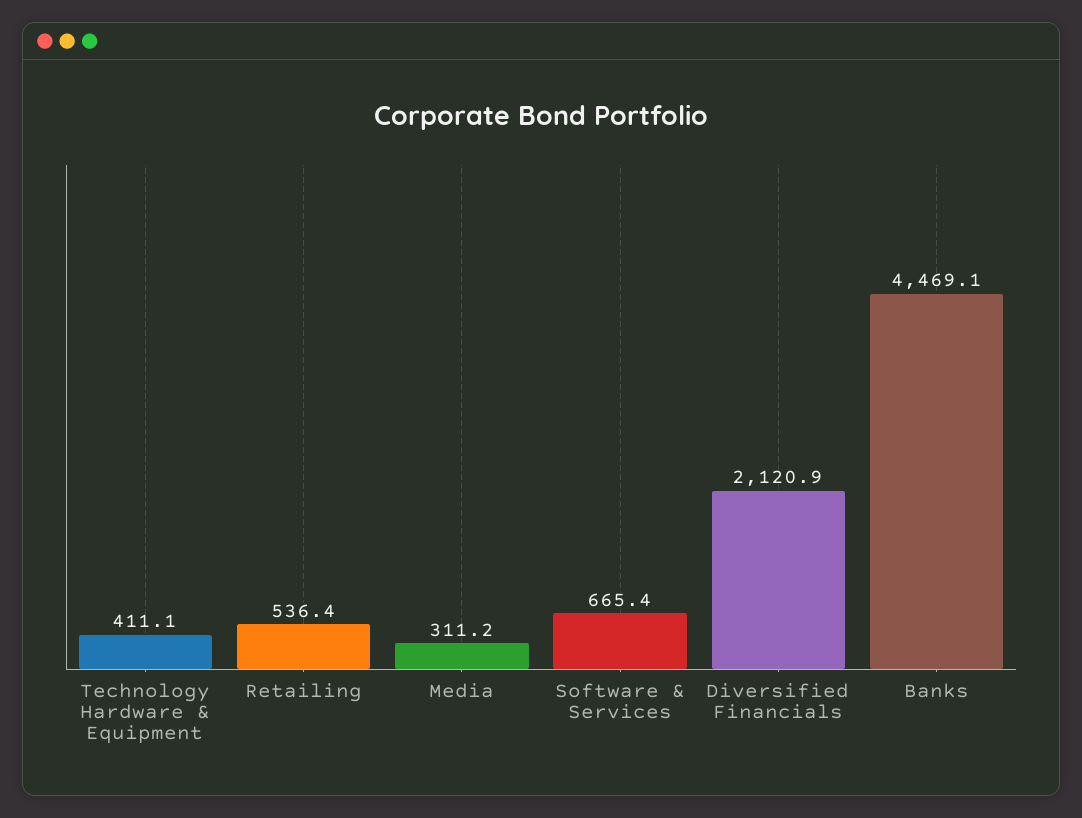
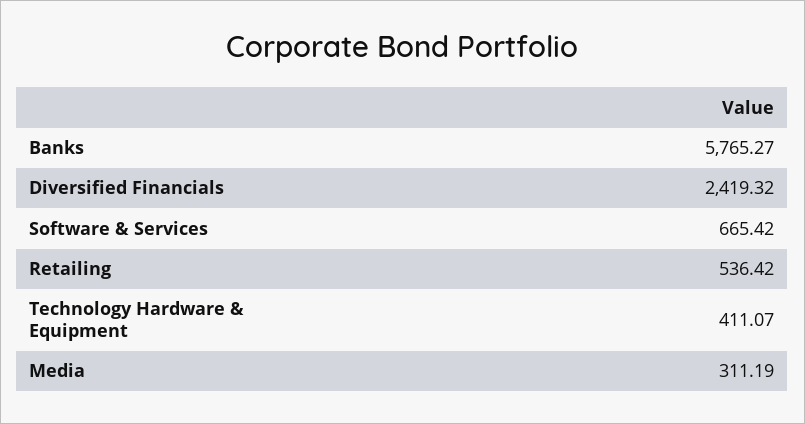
Diversified Financials: 2120.9 -> 2419.32
Banks: 4469.1 -> 5765.27

